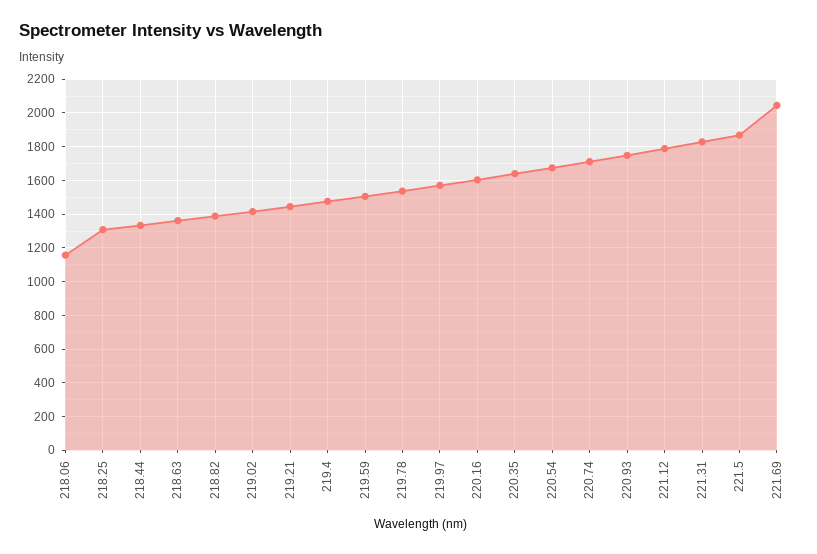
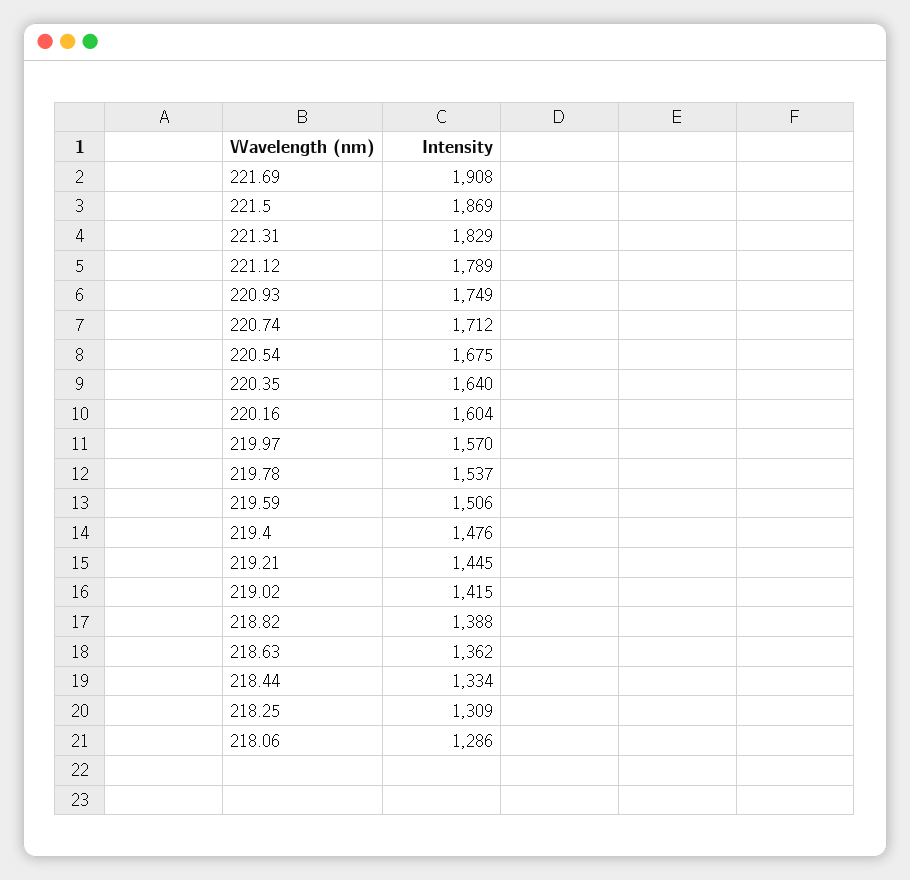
218.06: 1150 -> 1286
221.69: 2050 -> 1908

